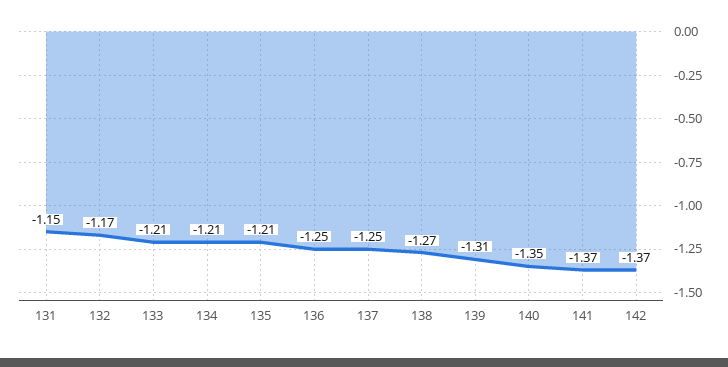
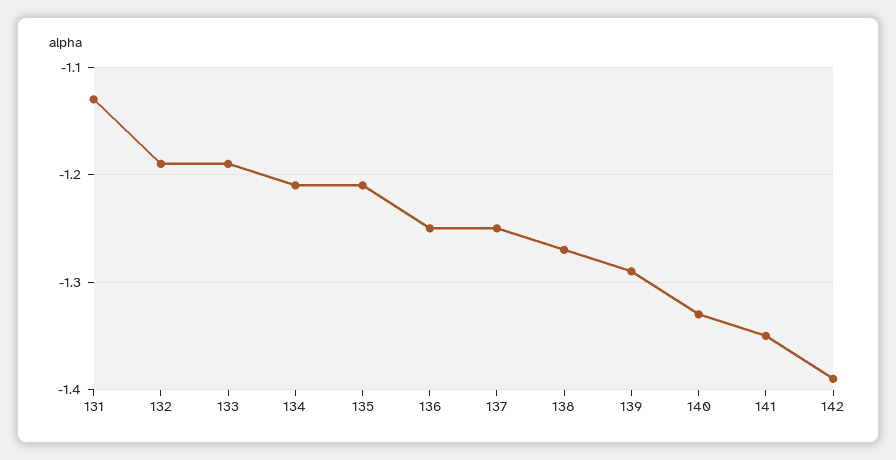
131: -1.15 -> -1.13
132: -1.17 -> -1.19
133: -1.21 -> -1.19
139: -1.31 -> -1.29
140: -1.35 -> -1.33
141: -1.37 -> -1.35
142: -1.37 -> -1.39

